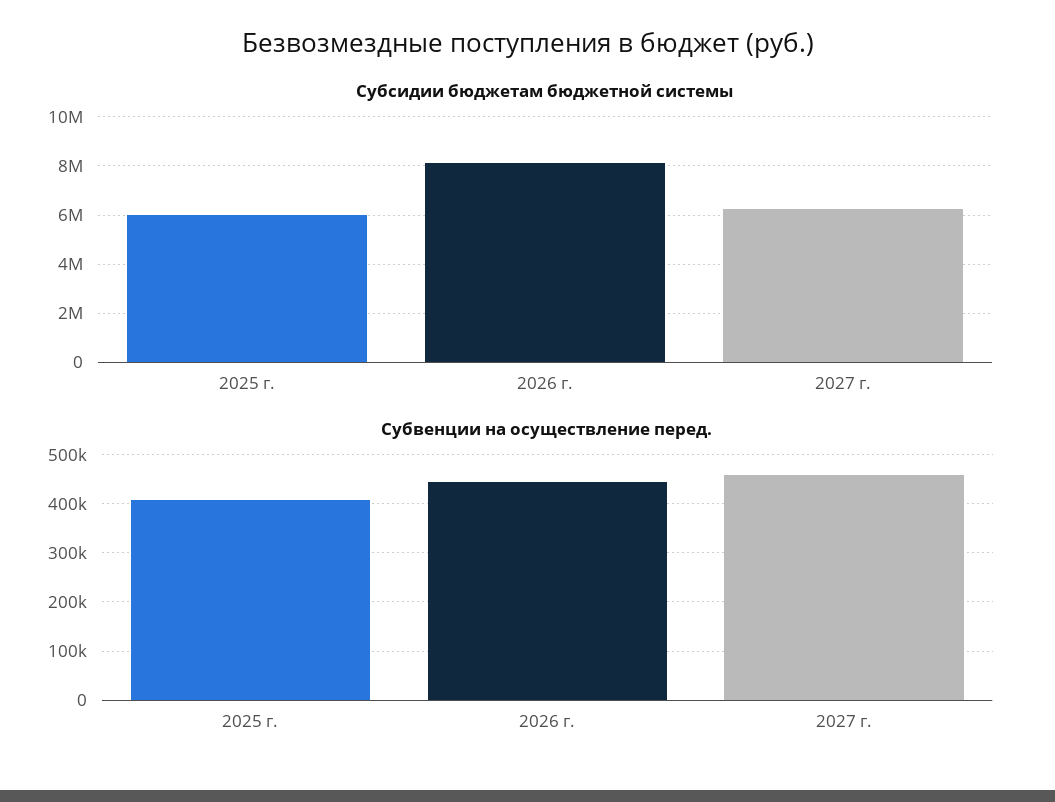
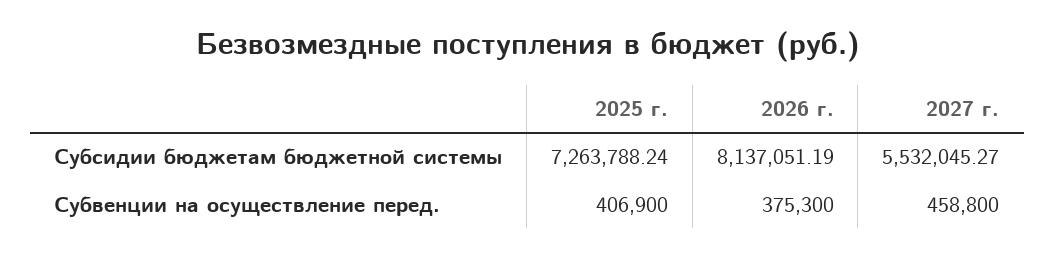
Субсидии бюджетам бюджетной системы, 2025 г.: 6000000 -> 7263788.24
Субсидии бюджетам бюджетной системы, 2027 г.: 6250000 -> 5532045.27
Субвенции на осуществление перед., 2026 г.: 440000 -> 375300

